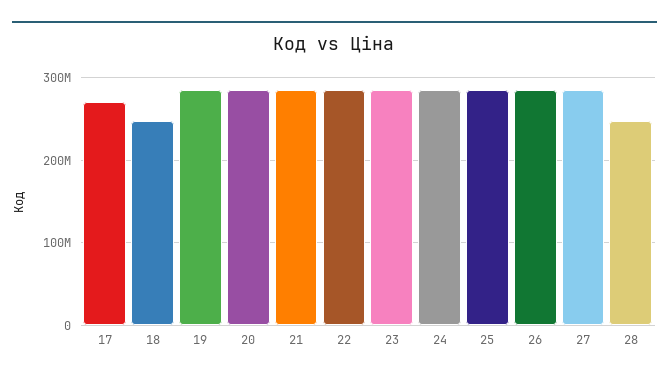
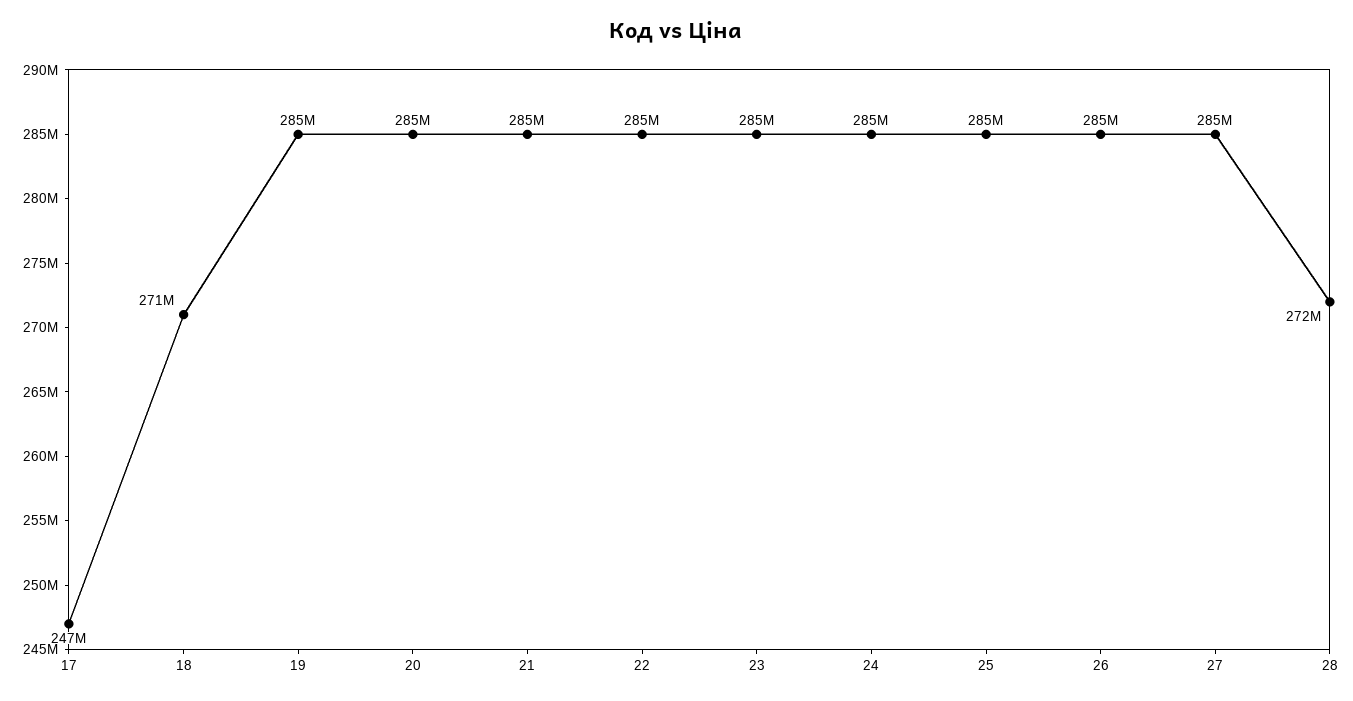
17: 270000000 -> 247000000
18: 250000000 -> 271000000
28: 250000000 -> 272000000

